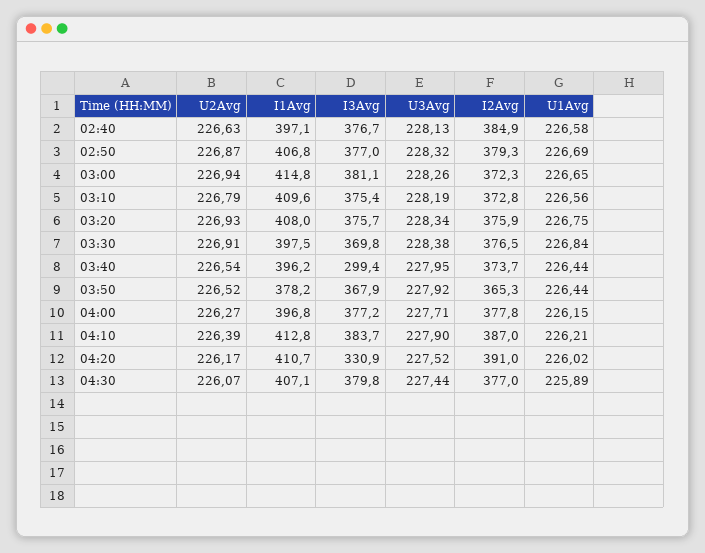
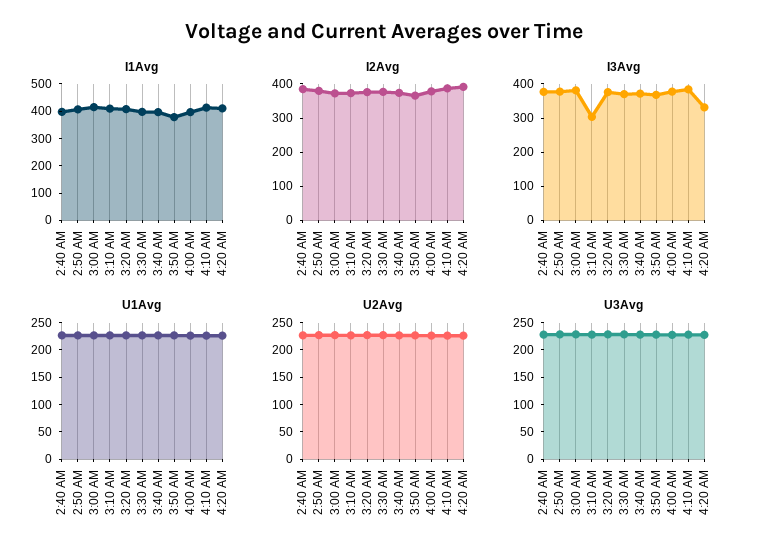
I3Avg, 03:10: 375.4 -> 300
I3Avg, 03:40: 299.4 -> 375
U2Avg, 04:30: 226.07 -> none
I1Avg, 04:30: 407.1 -> none
I3Avg, 04:30: 379.8 -> none
U3Avg, 04:30: 227.44 -> none
I2Avg, 04:30: 377 -> none
U1Avg, 04:30: 225.89 -> none

